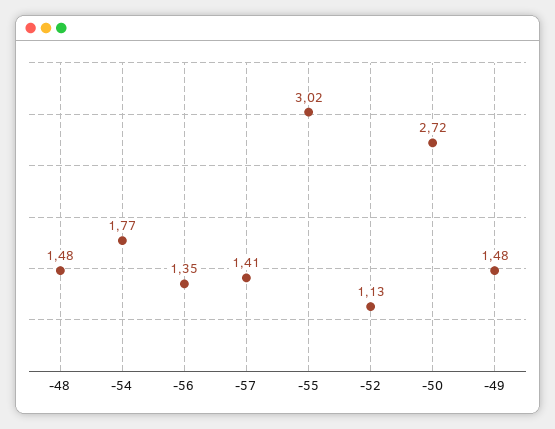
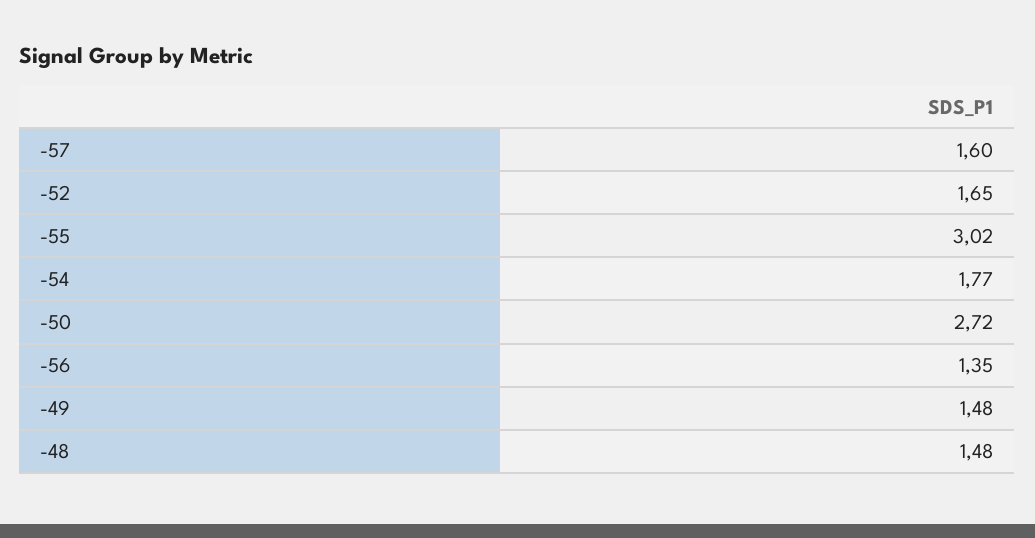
-57: 1.41 -> 1.6
-52: 1.13 -> 1.65

